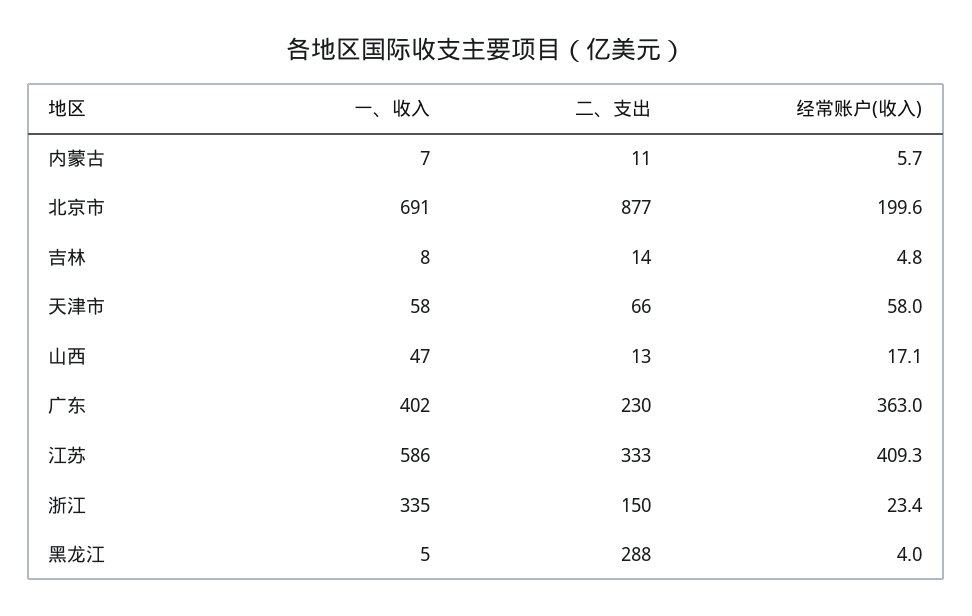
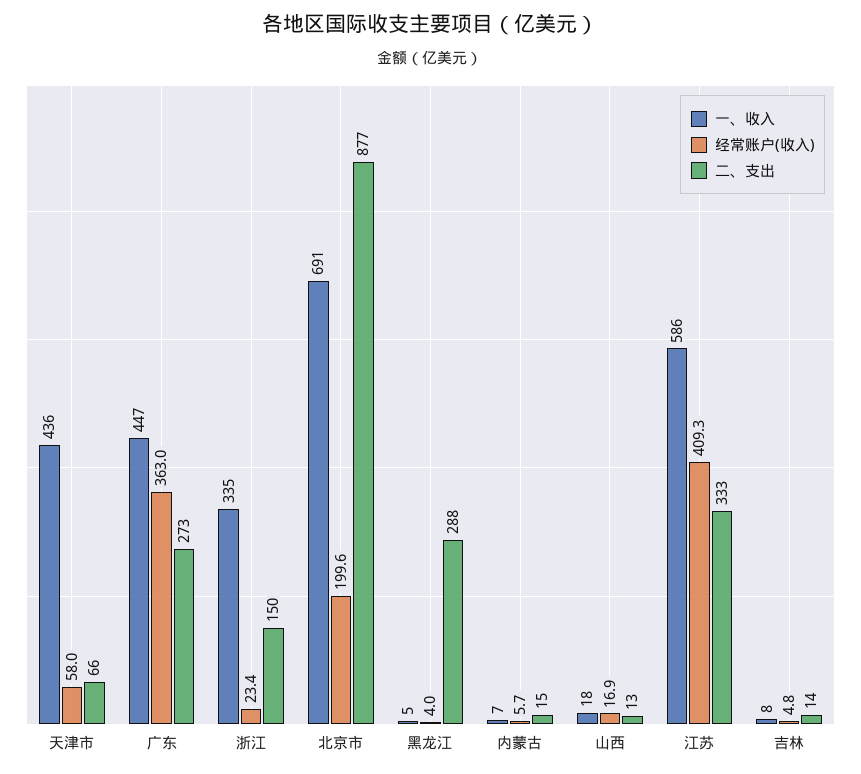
二、支出, 内蒙古: 11 -> 15
一、收入, 天津市: 58 -> 436
一、收入, 山西: 47 -> 18
经常账户(收入), 山西: 17.1 -> 16.9
一、收入, 广东: 402 -> 447
二、支出, 广东: 230 -> 273

